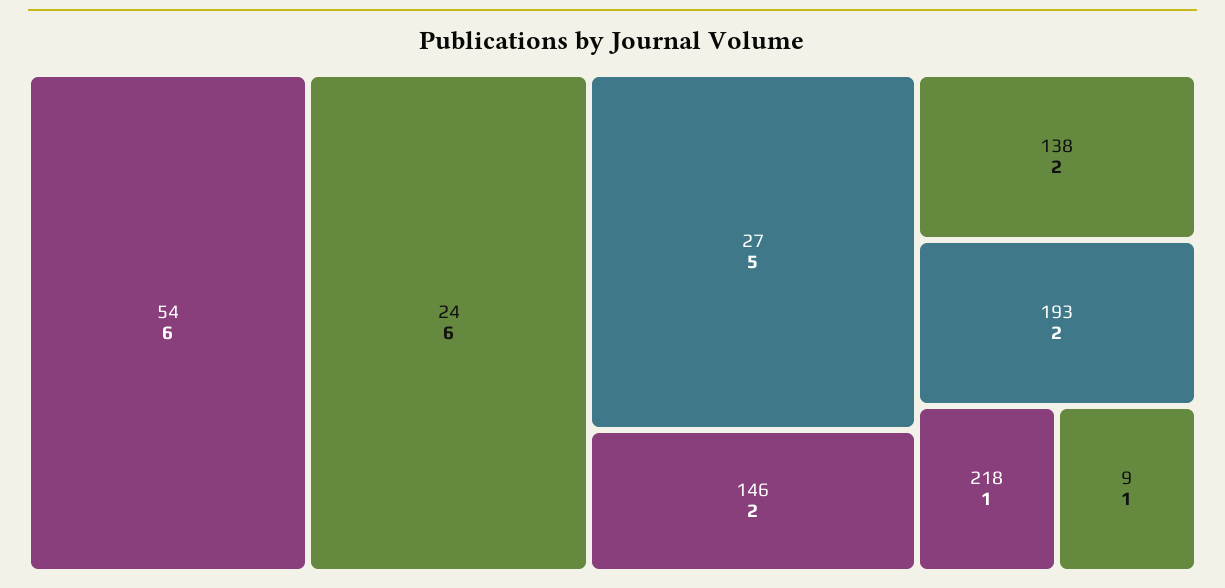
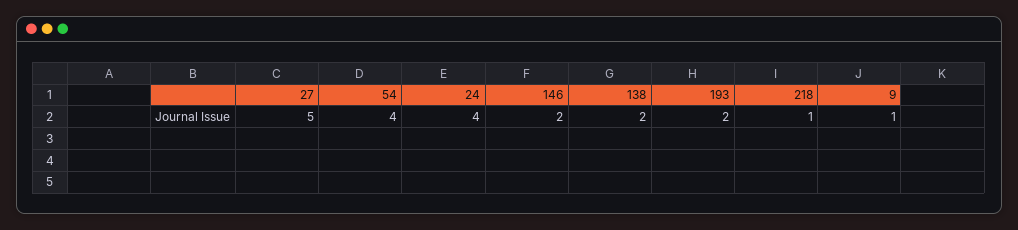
54: 6 -> 4
24: 6 -> 4

